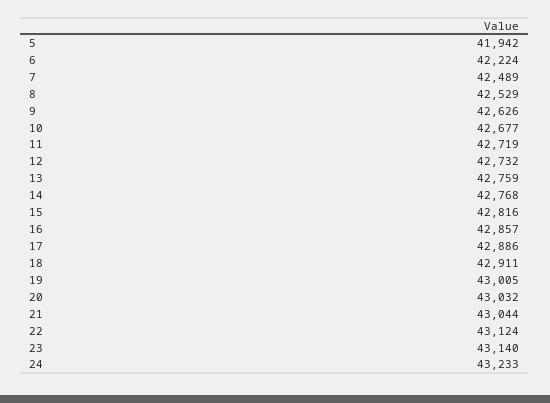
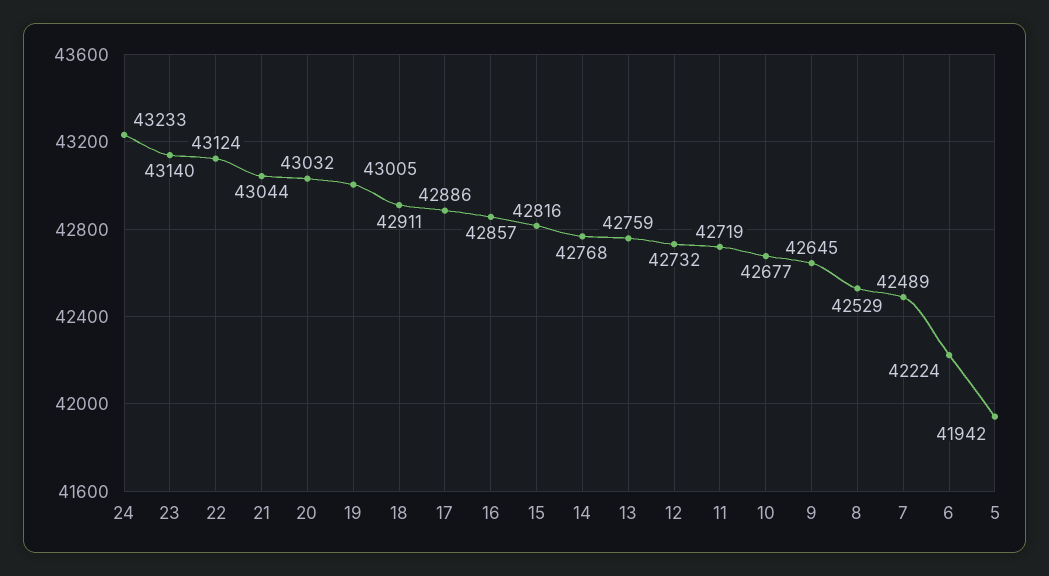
9: 42626 -> 42645

